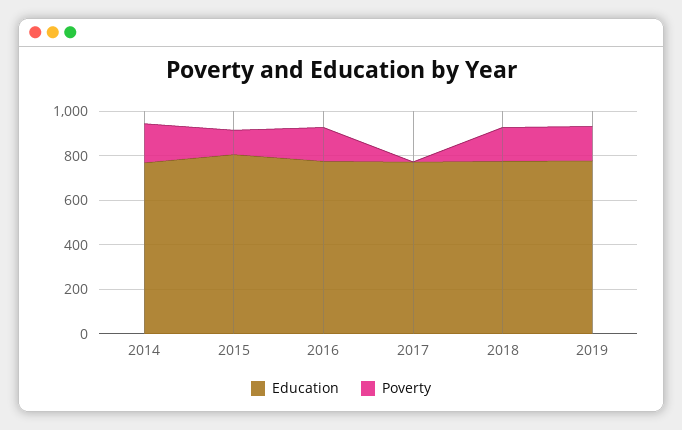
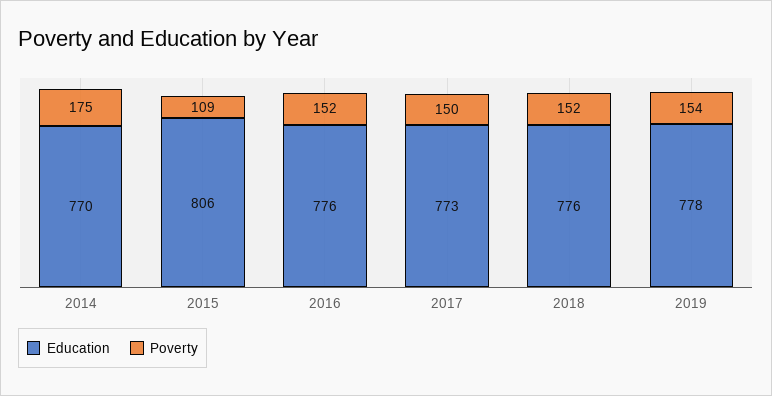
Poverty, 2017: 0 -> 150

